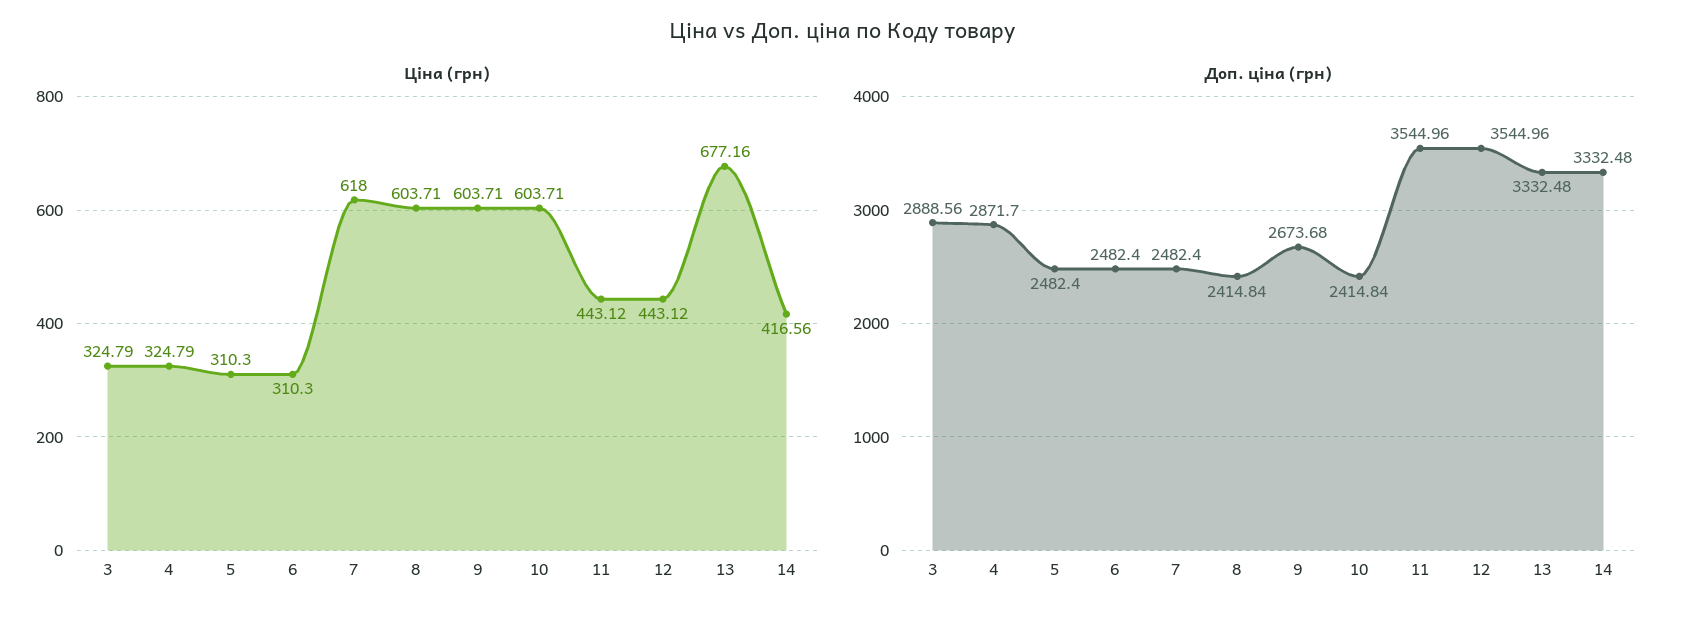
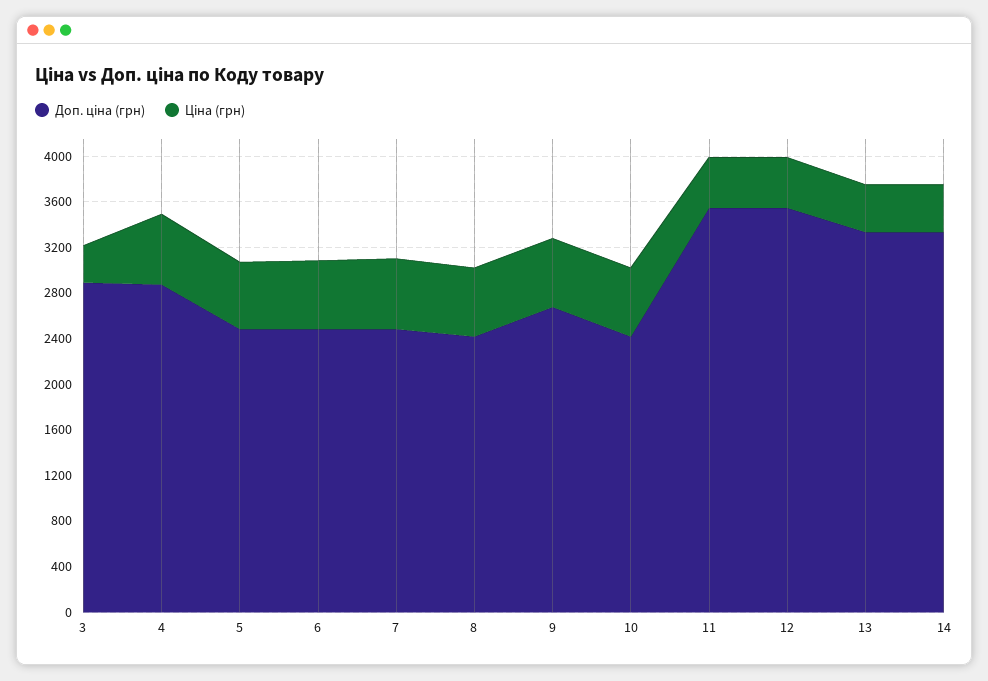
Ціна (грн), 4: 324.79 -> 600
Ціна (грн), 5: 310.3 -> 600
Ціна (грн), 6: 310.3 -> 600
Ціна (грн), 13: 677.16 -> 400

